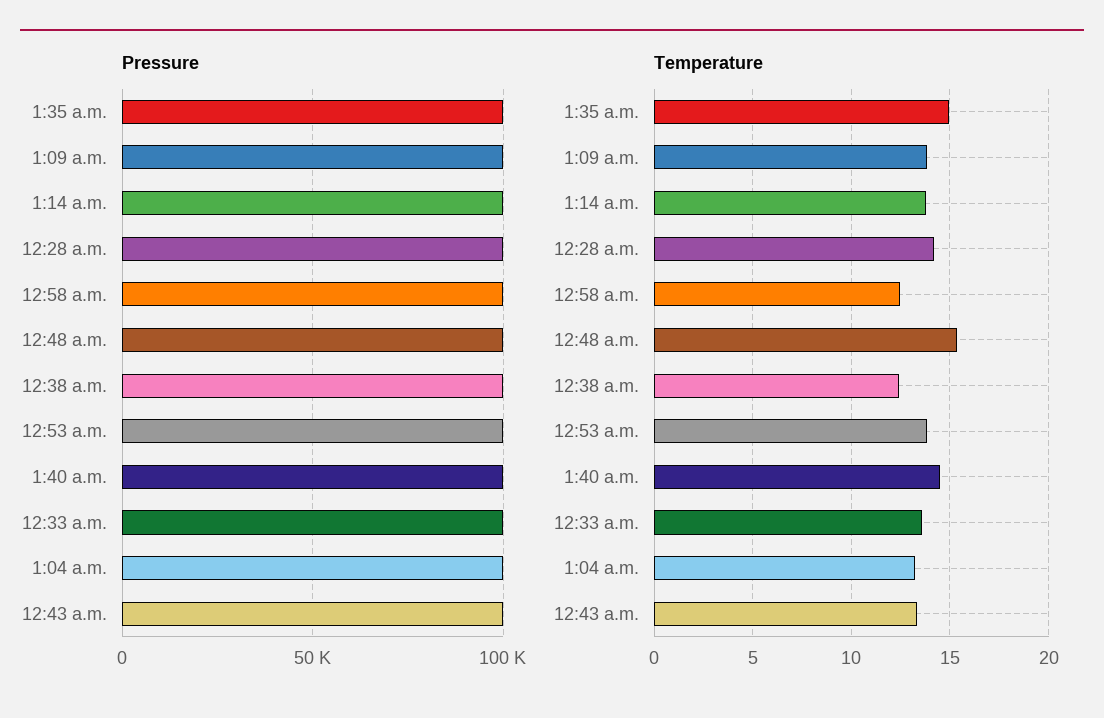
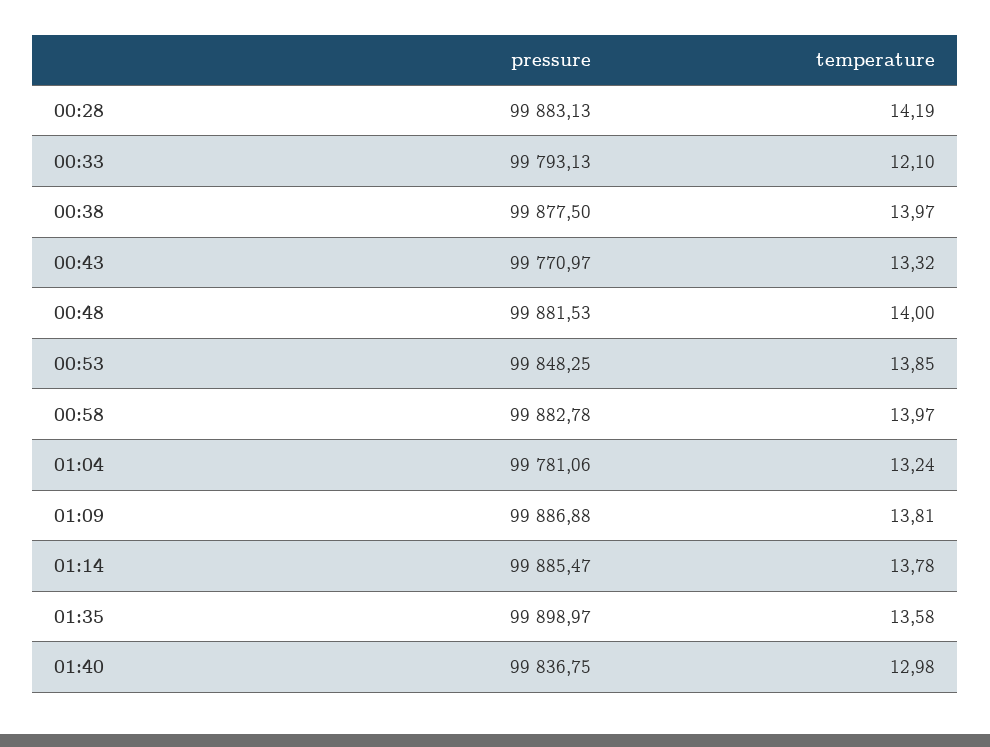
Temperature, 1:35 a.m.: 15 -> 13.58
Temperature, 12:58 a.m.: 12.5 -> 13.97
Temperature, 12:48 a.m.: 15.5 -> 14
Temperature, 12:38 a.m.: 12.5 -> 13.97
Temperature, 1:40 a.m.: 14.5 -> 12.98
Temperature, 12:33 a.m.: 13.5 -> 12.1

